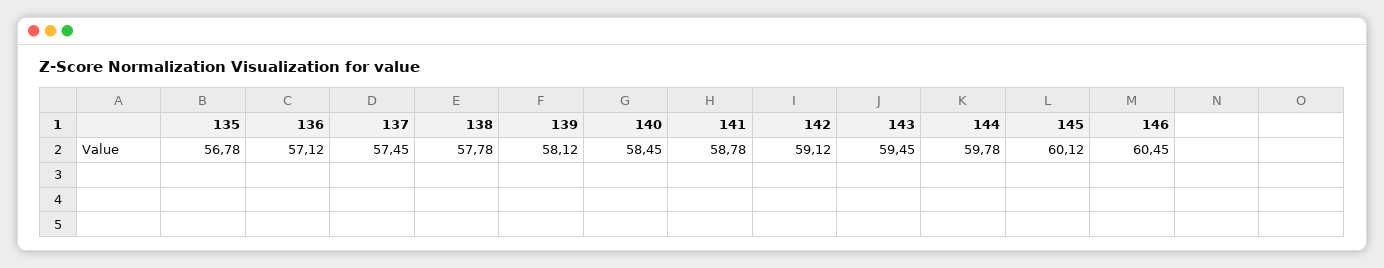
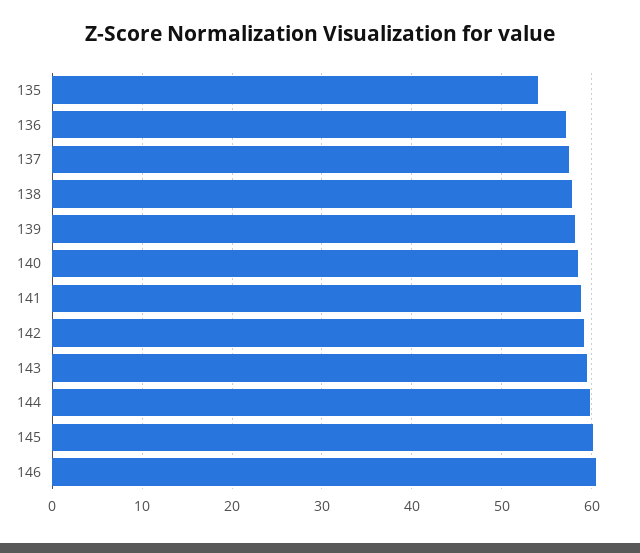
135: 56.78 -> 54

